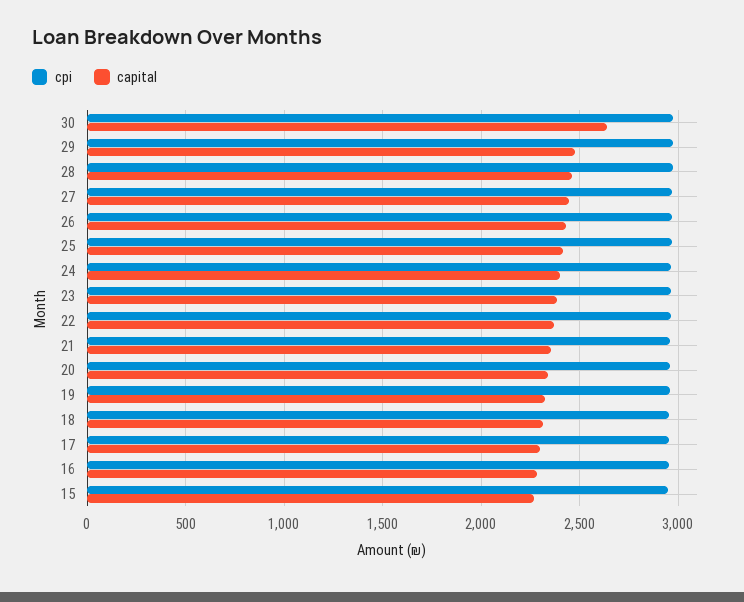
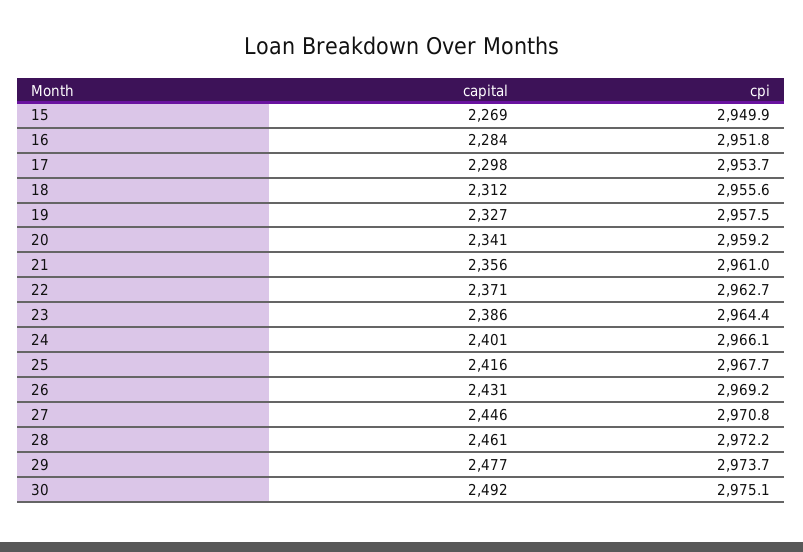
capital, 30: 2650 -> 2492

